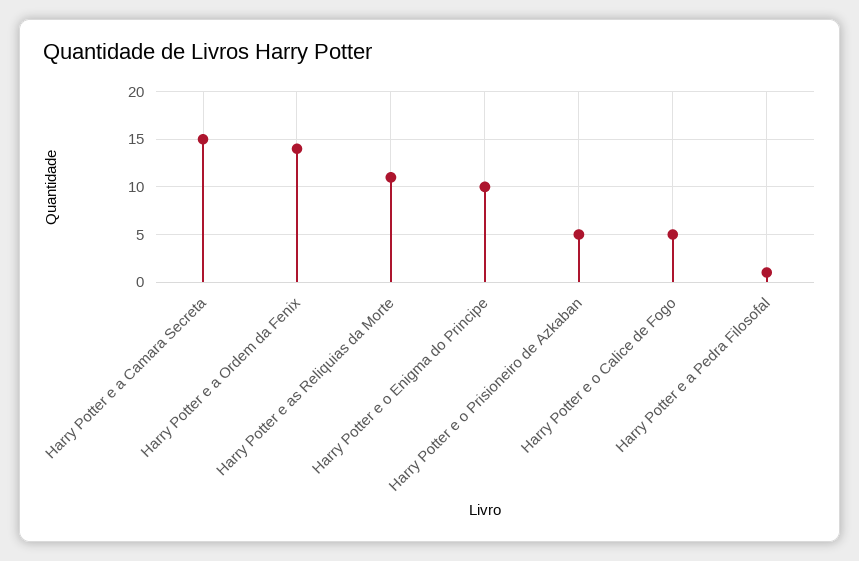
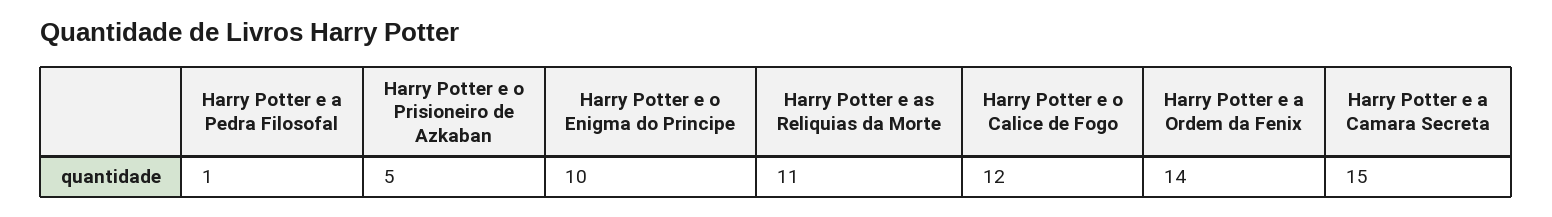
Harry Potter e o Calice de Fogo: 5 -> 12

